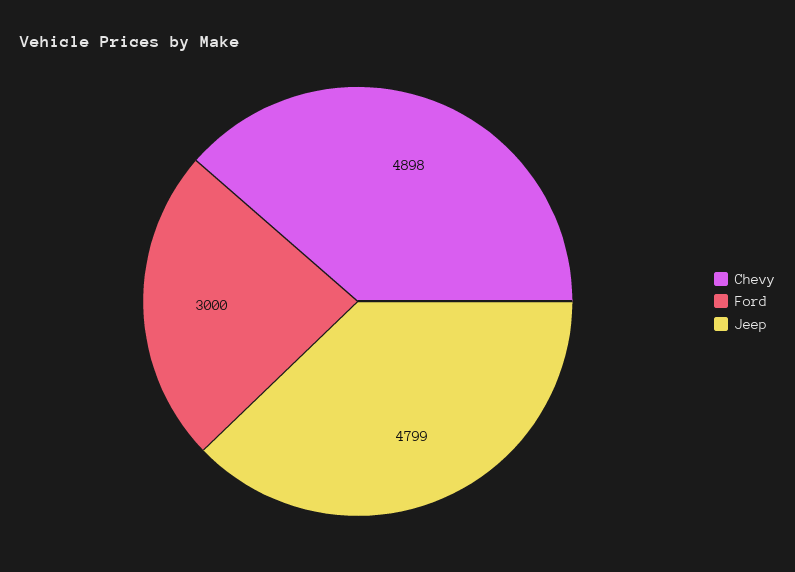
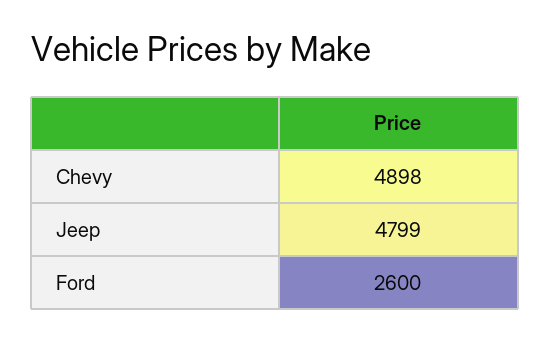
Ford: 3000 -> 2600

